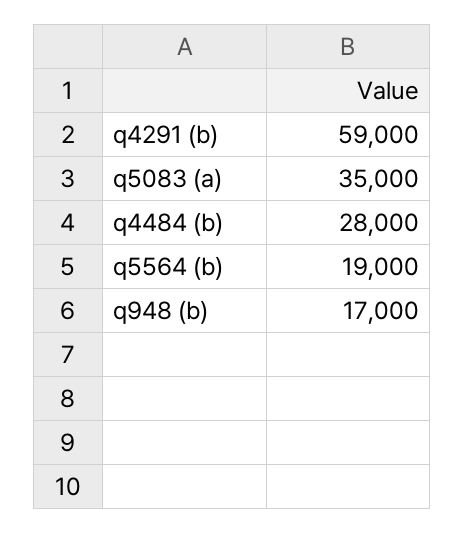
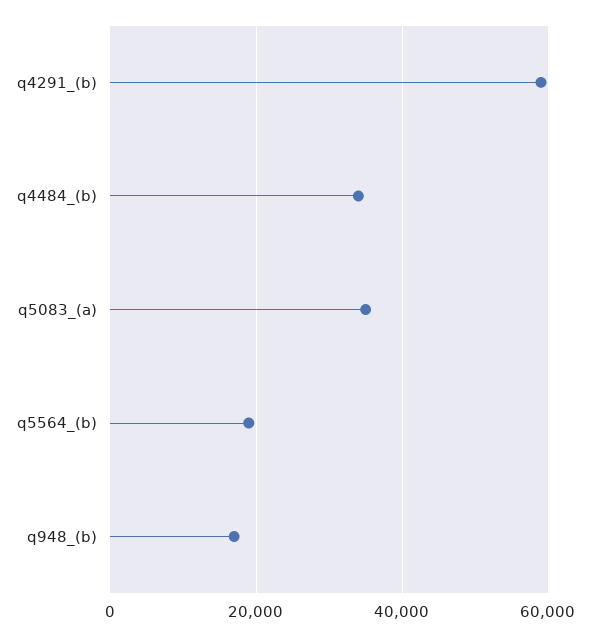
q4484 (b): 28000 -> 34000

